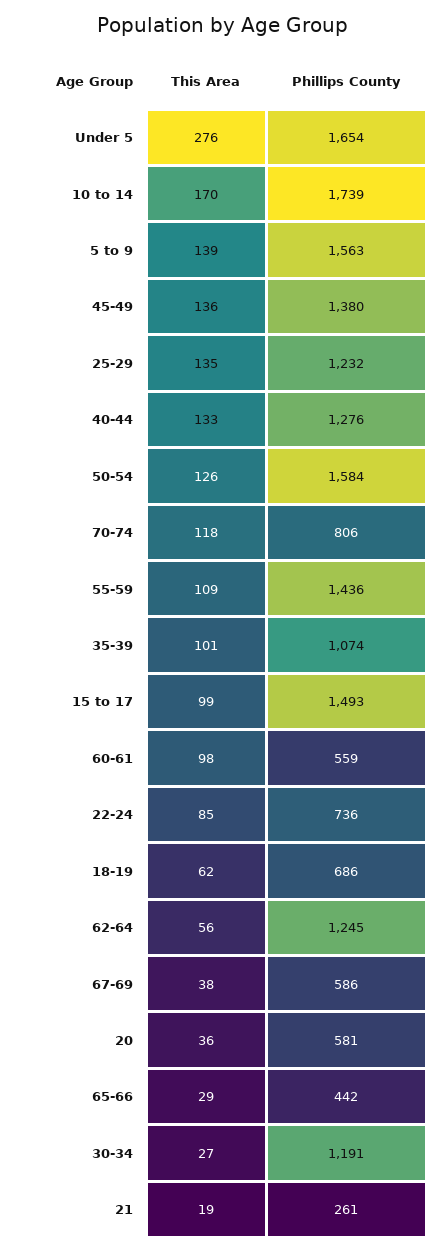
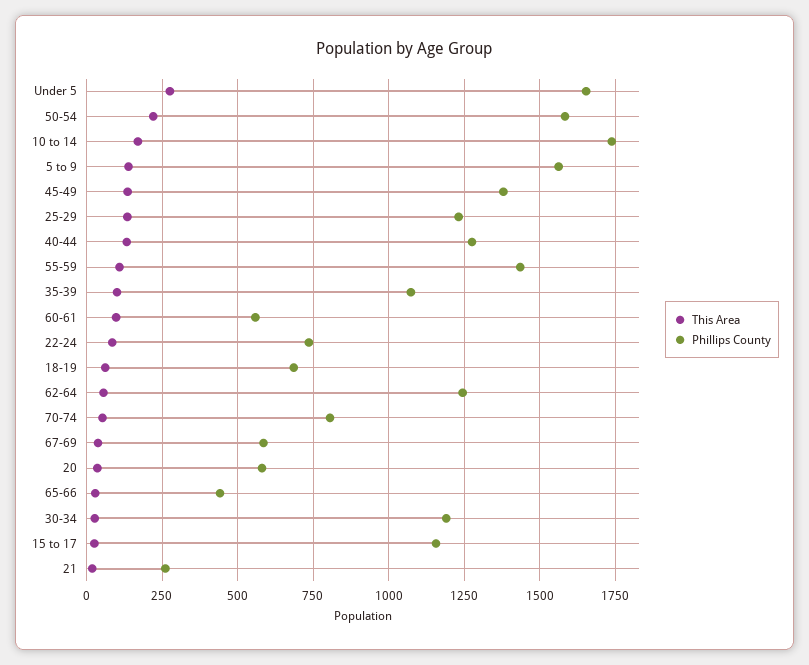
This Area, 50-54: 126 -> 225
This Area, 70-74: 118 -> 50
This Area, 15 to 17: 99 -> 25
Phillips County, 15 to 17: 1493 -> 1150

